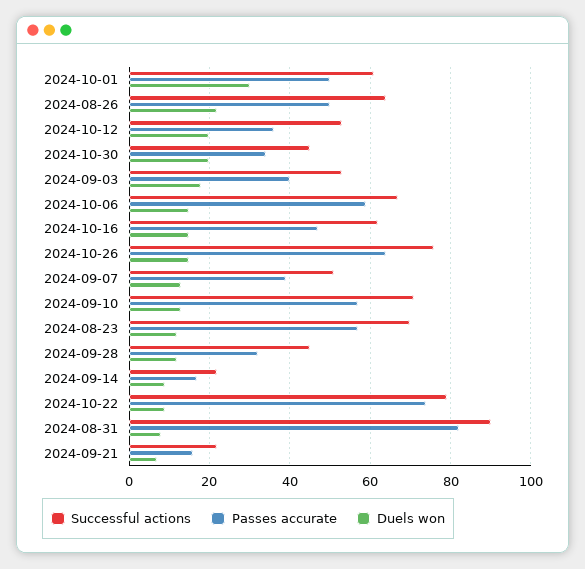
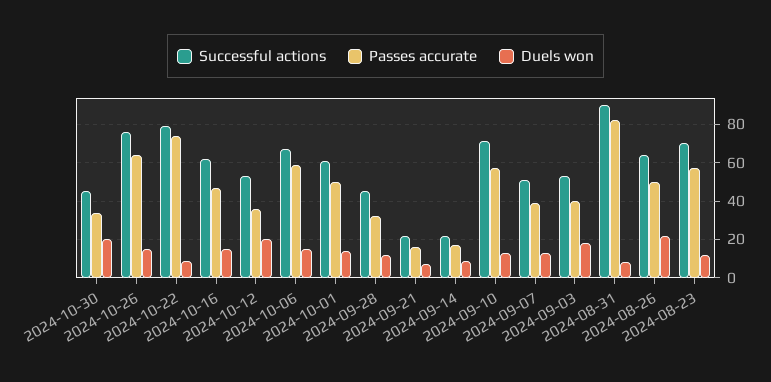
Duels won, 2024-10-01: 30 -> 15

